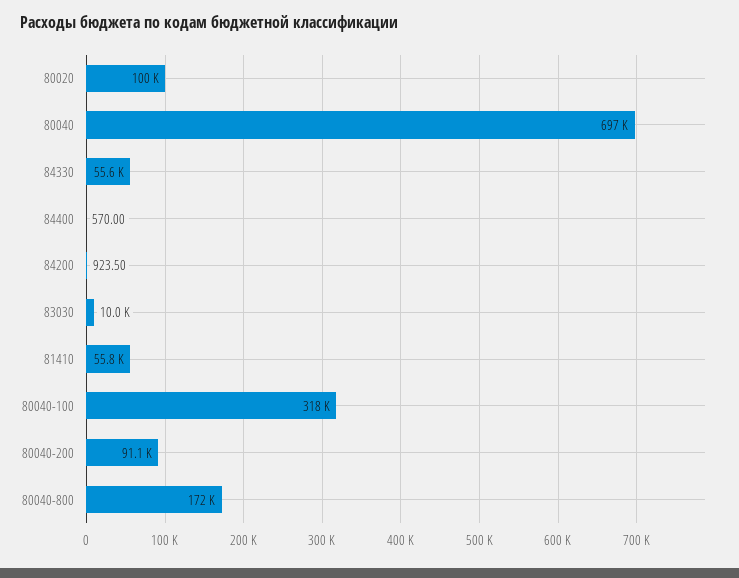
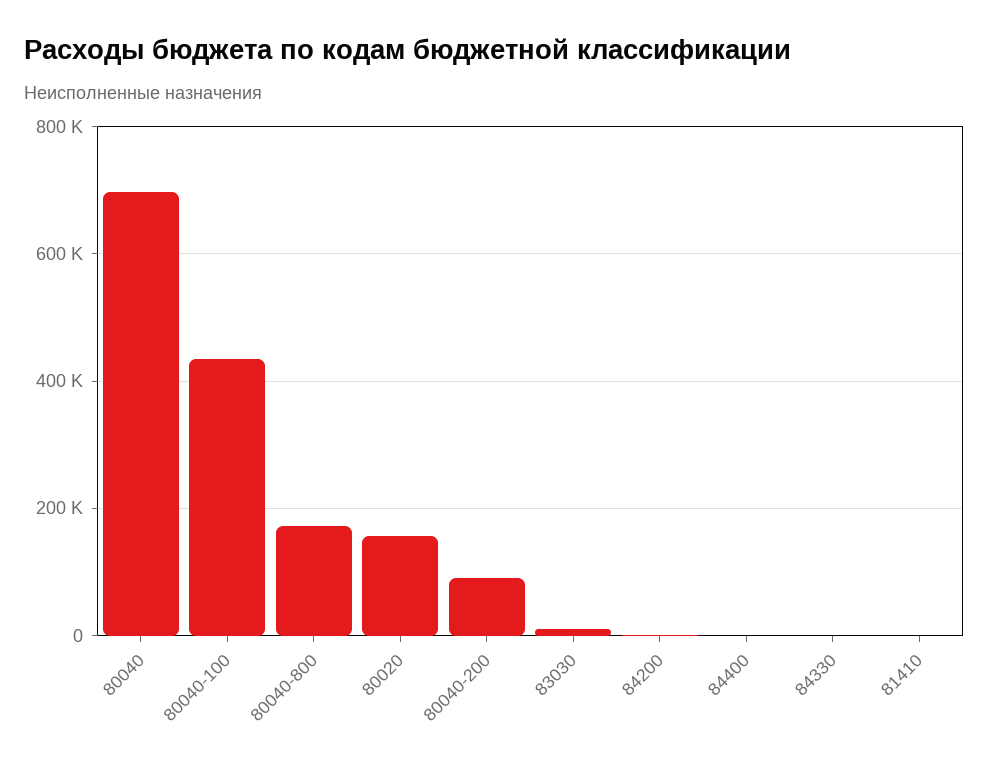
80020: 100000 -> 160000
84330: 55600 -> 0
81410: 55800 -> 0
80040-100: 318000 -> 440000

